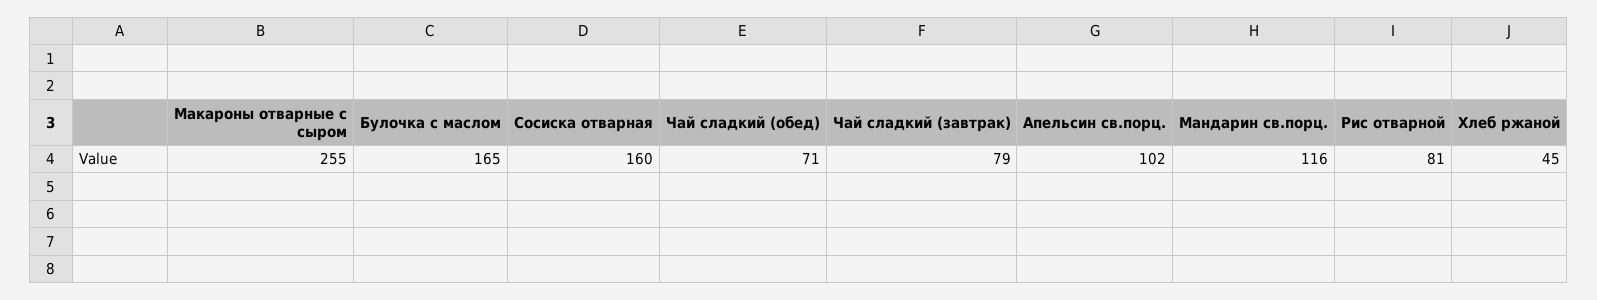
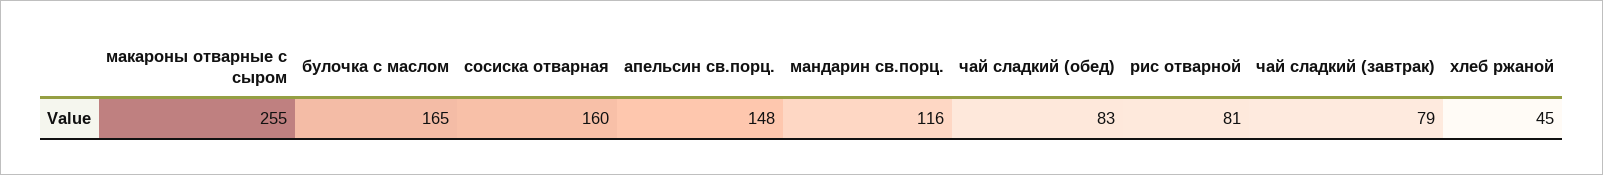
Чай сладкий (обед): 71 -> 83
Апельсин св.порц.: 102 -> 148

